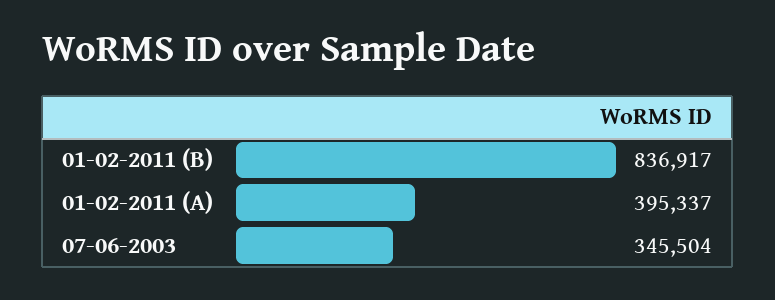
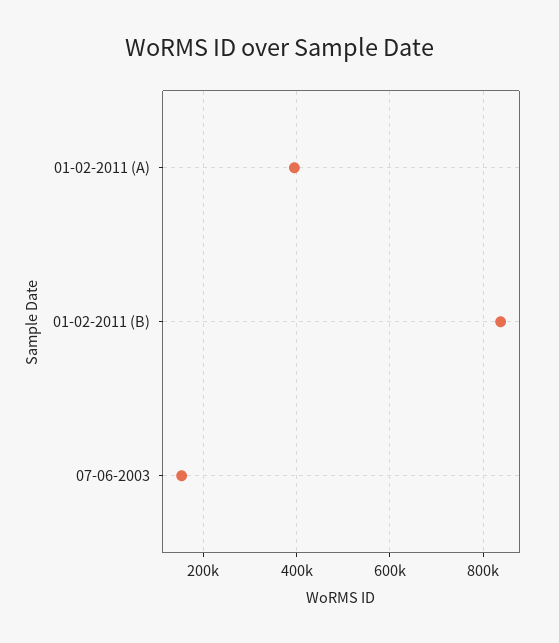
07-06-2003: 345504 -> 160000

